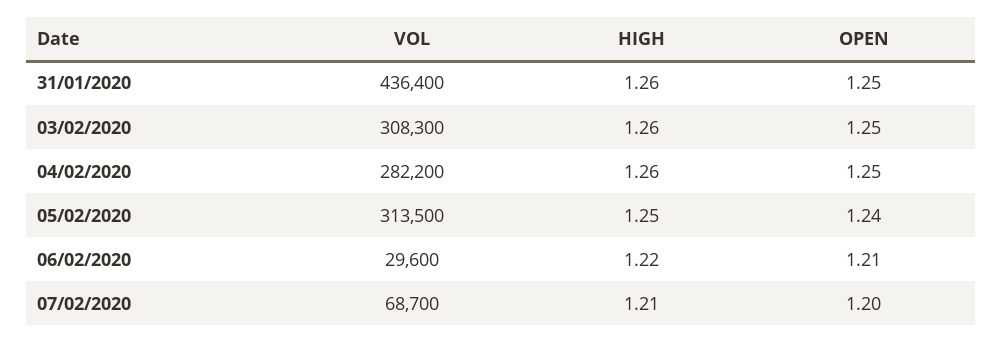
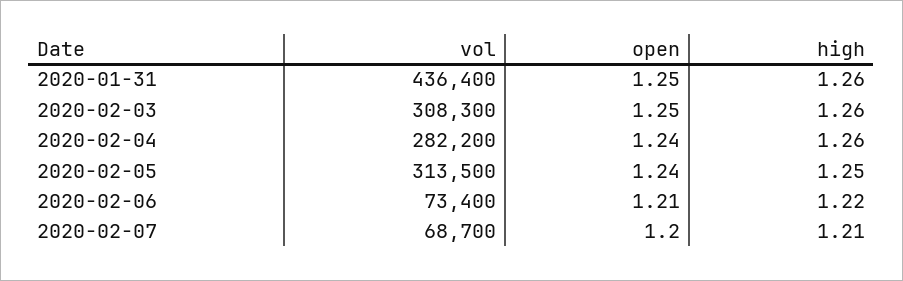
OPEN, 04/02/2020: 1.25 -> 1.24
VOL, 06/02/2020: 29600 -> 73400

